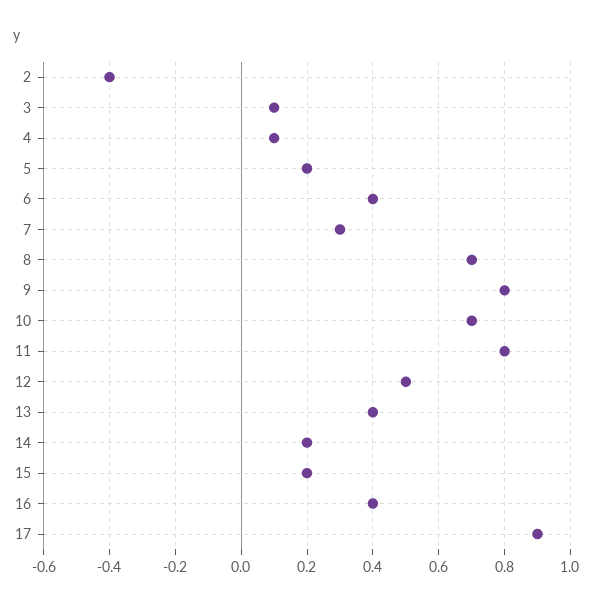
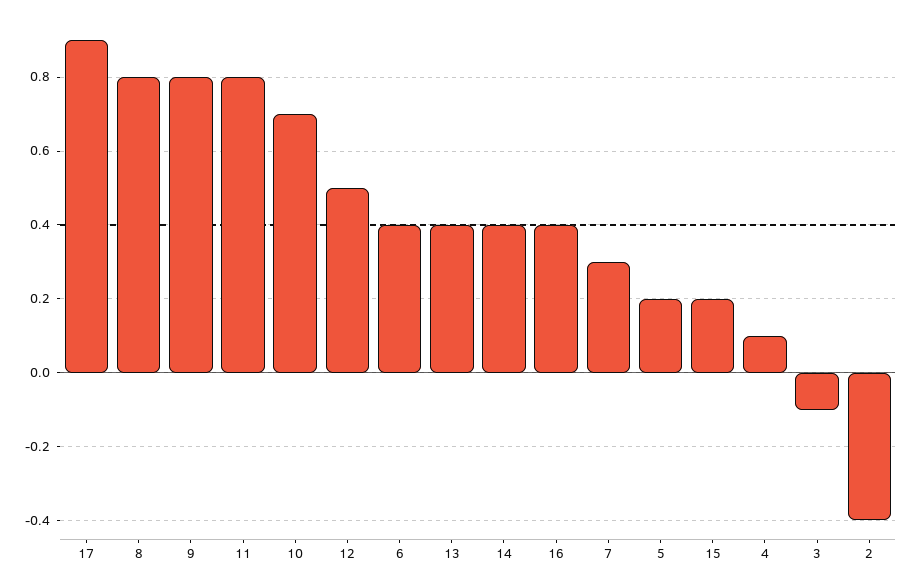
3: 0.1 -> -0.1
8: 0.7 -> 0.8
14: 0.2 -> 0.4

